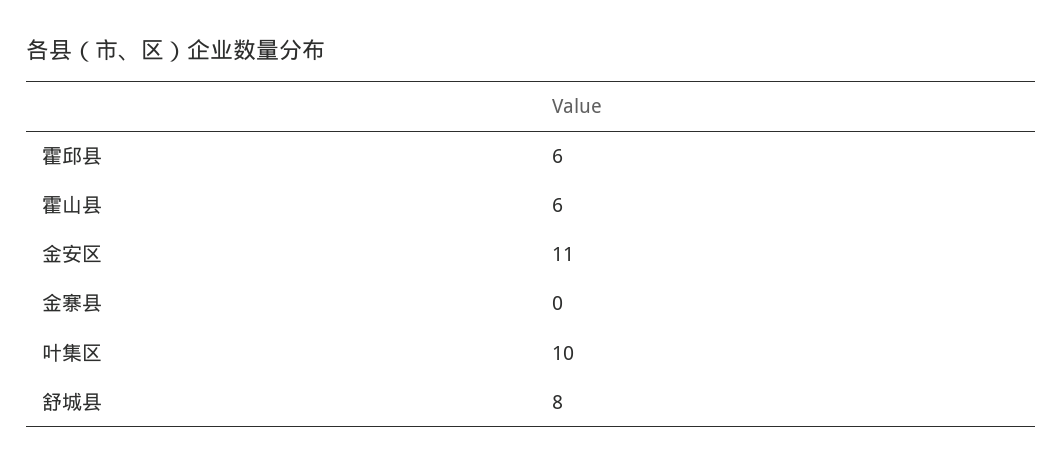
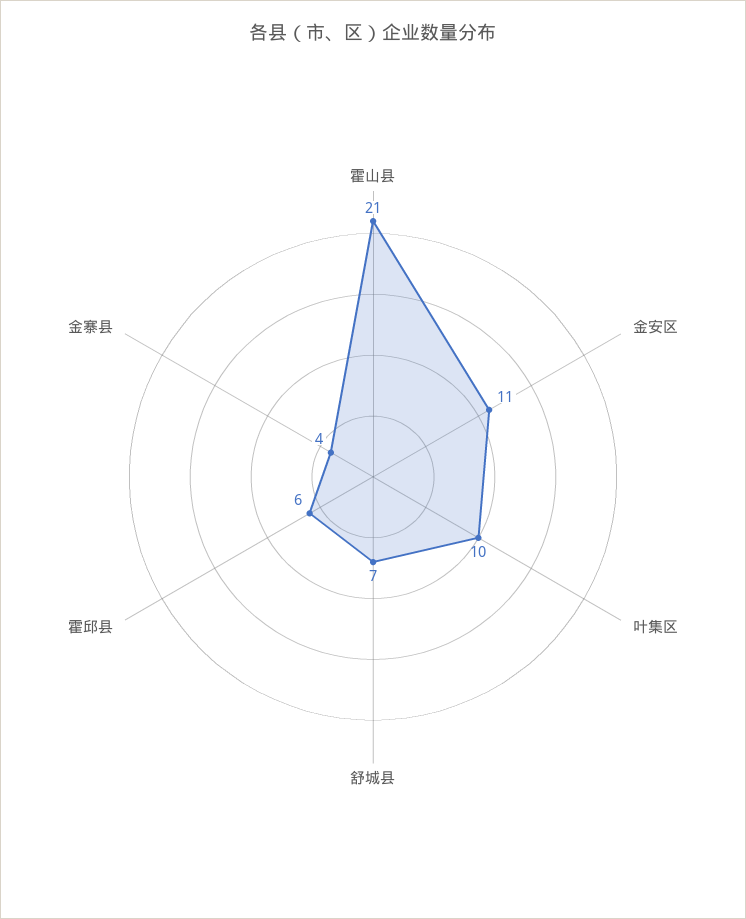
霍山县: 6 -> 21
金寨县: 0 -> 4
舒城县: 8 -> 7

